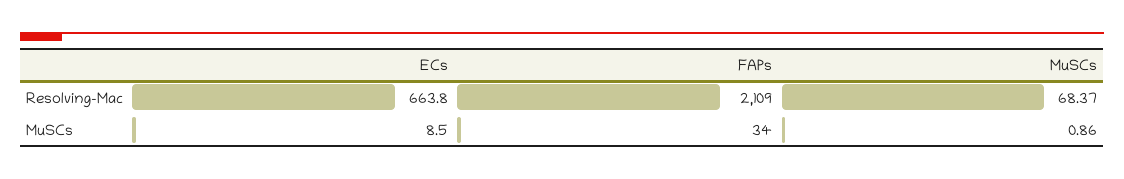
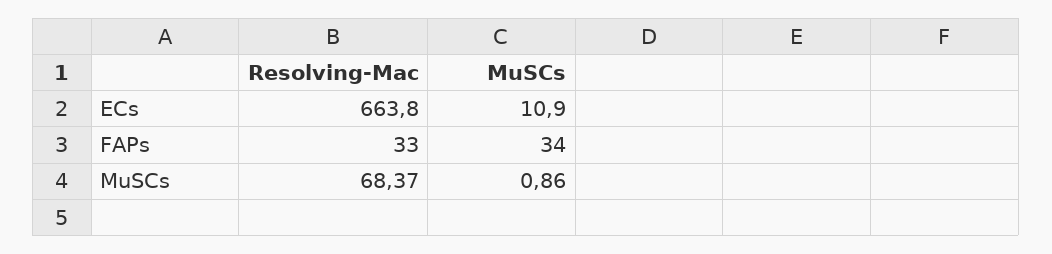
FAPs, Resolving-Mac: 2109 -> 33
ECs, MuSCs: 8.5 -> 10.9

